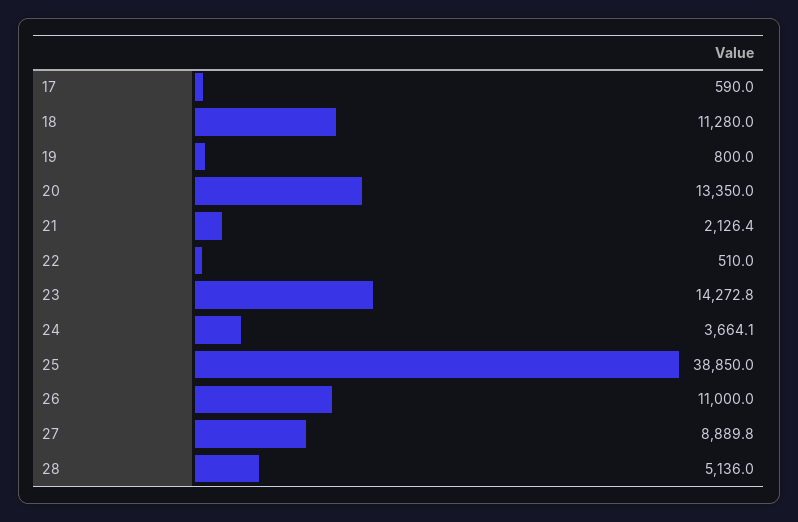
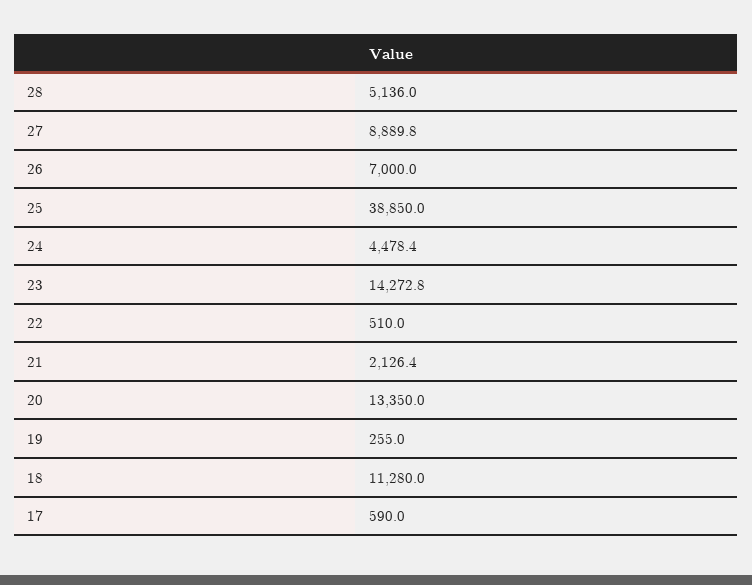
19: 800 -> 255
24: 3664.1 -> 4478.4
26: 11000 -> 7000

